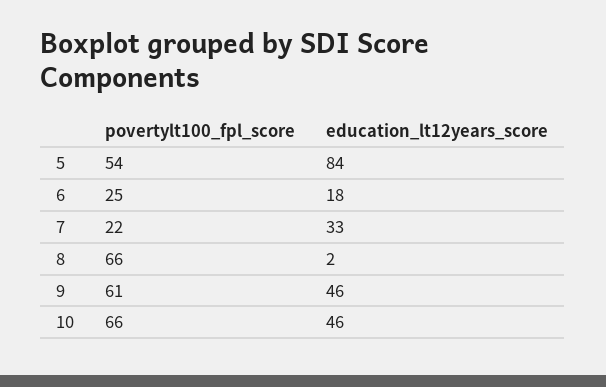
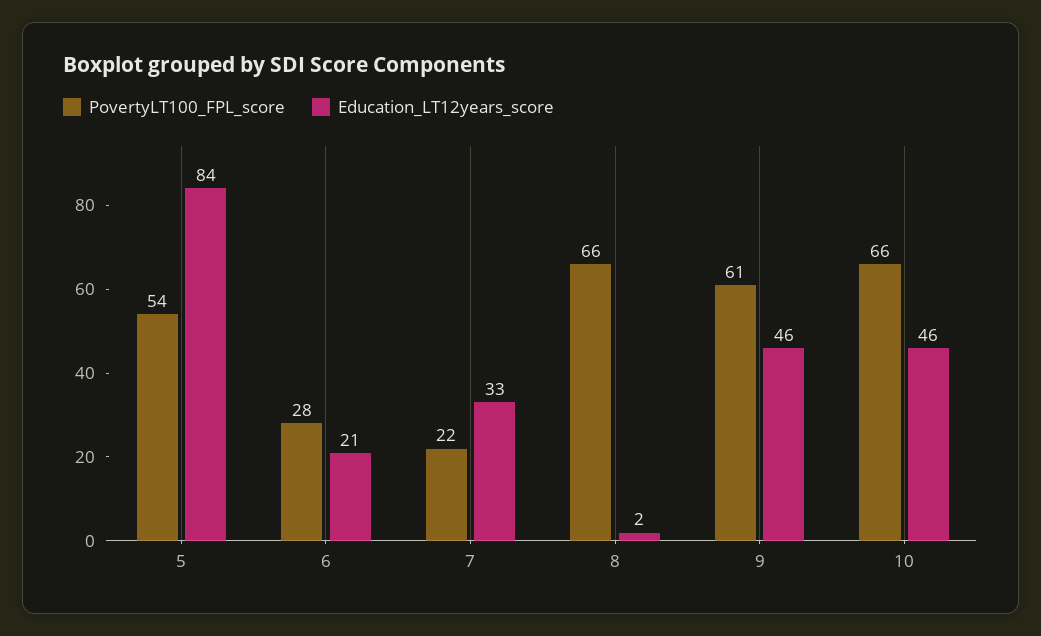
povertylt100_fpl_score, 6: 25 -> 28
education_lt12years_score, 6: 18 -> 21

